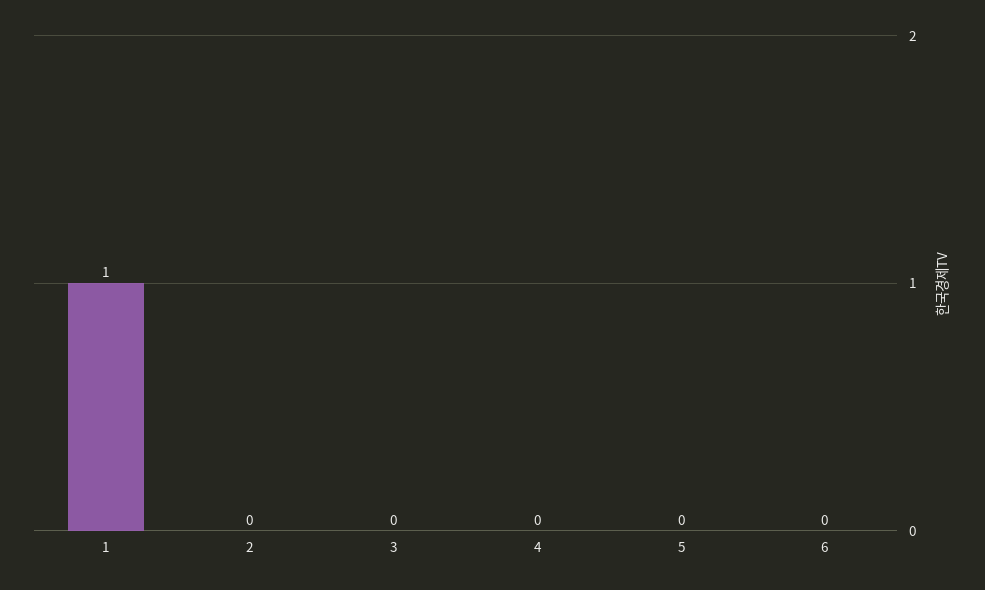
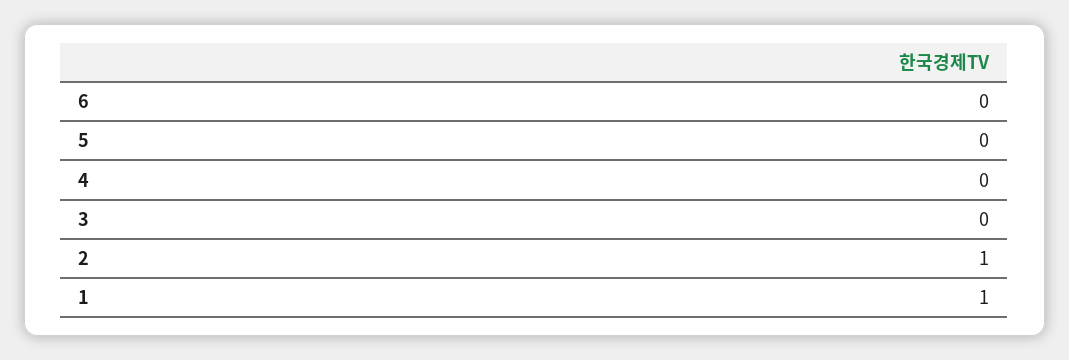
2: 0 -> 1

